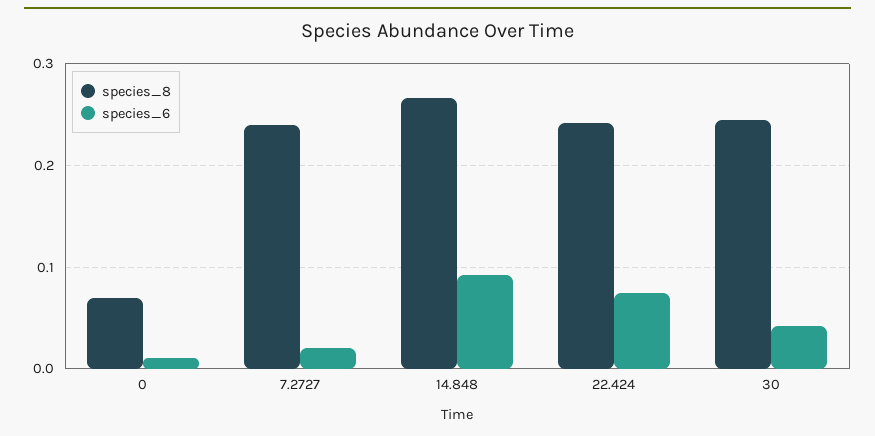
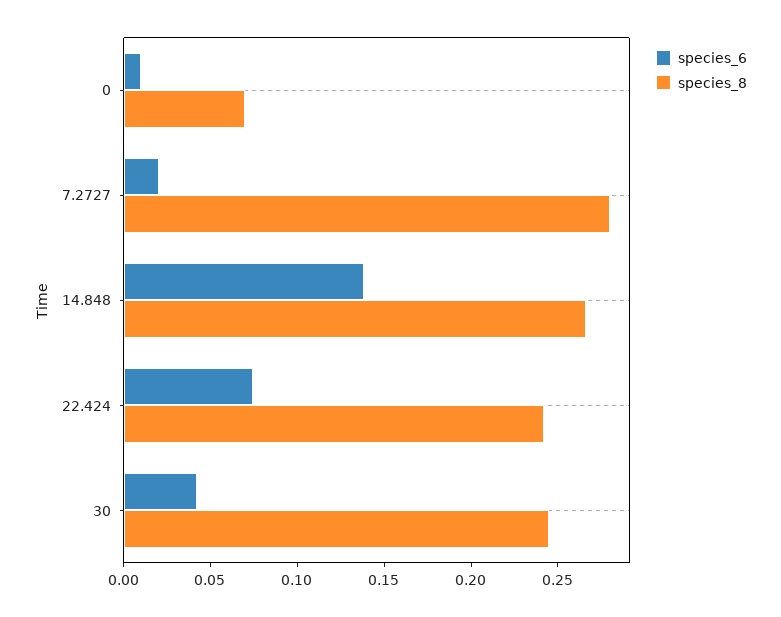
species_8, 7.2727: 0.24 -> 0.28
species_6, 14.848: 0.09 -> 0.14

